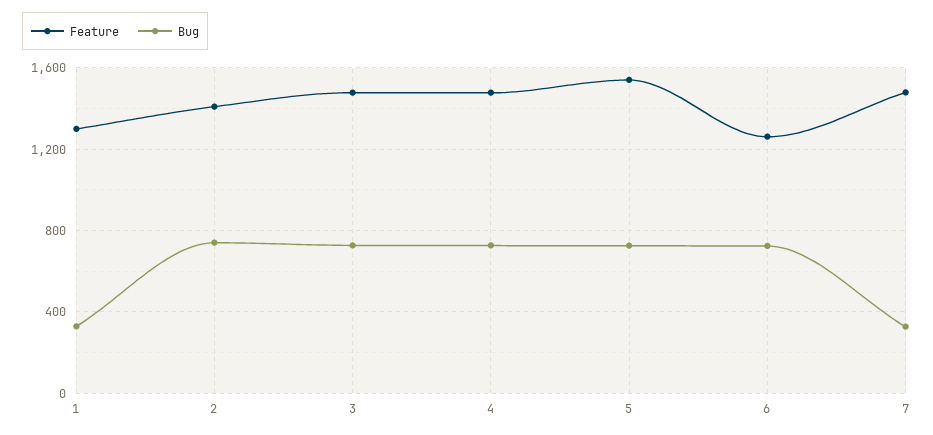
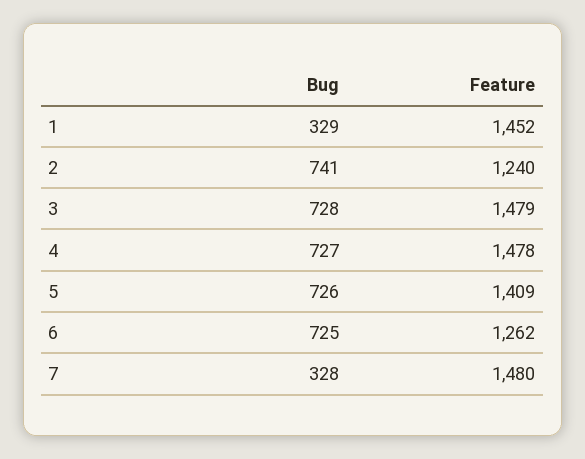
Feature, 1: 1300 -> 1452
Feature, 2: 1400 -> 1240
Feature, 5: 1550 -> 1409

